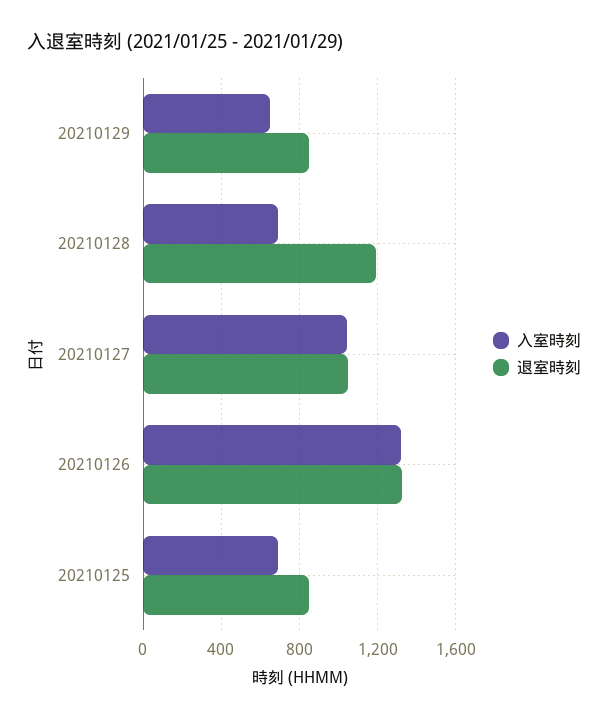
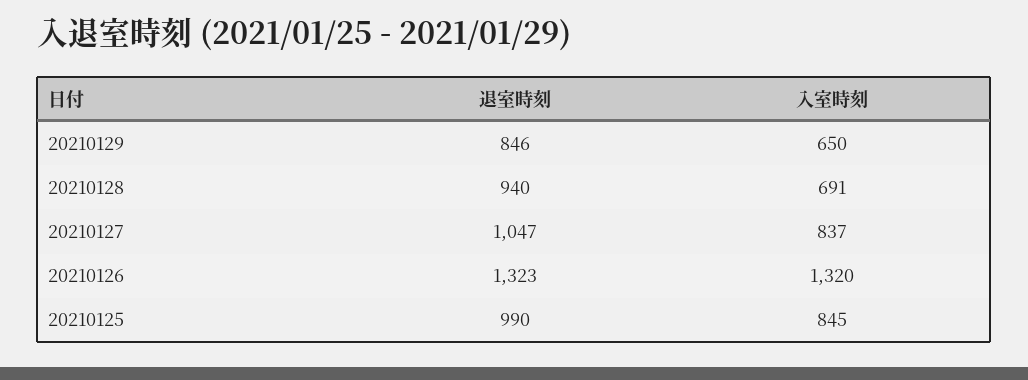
退室時刻, 20210128: 1200 -> 940
入室時刻, 20210127: 1050 -> 837
入室時刻, 20210125: 700 -> 845
退室時刻, 20210125: 850 -> 990

